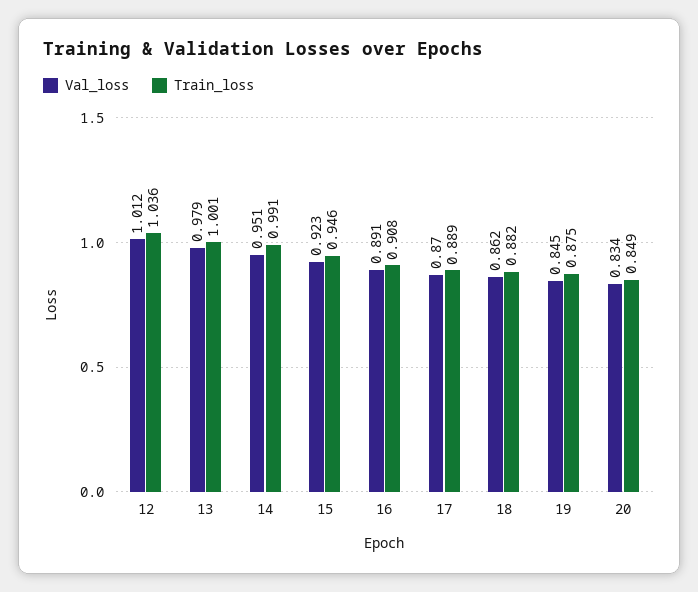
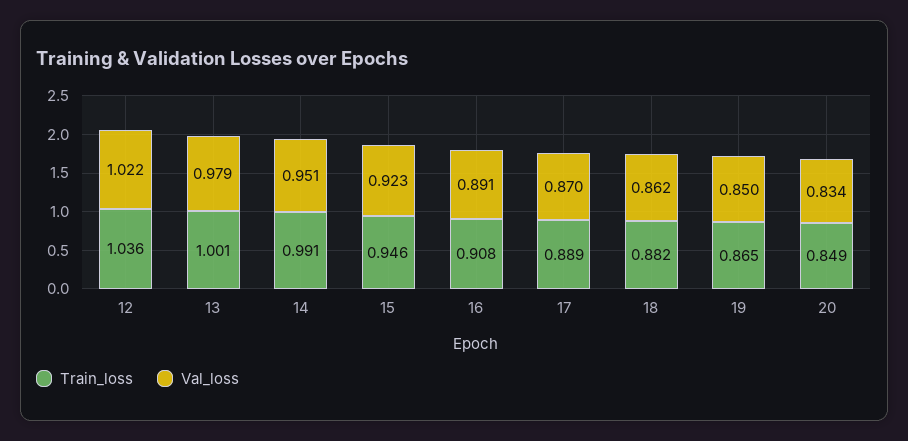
Val_loss, 12: 1.012 -> 1.022
Val_loss, 19: 0.845 -> 0.85
Train_loss, 19: 0.875 -> 0.865

